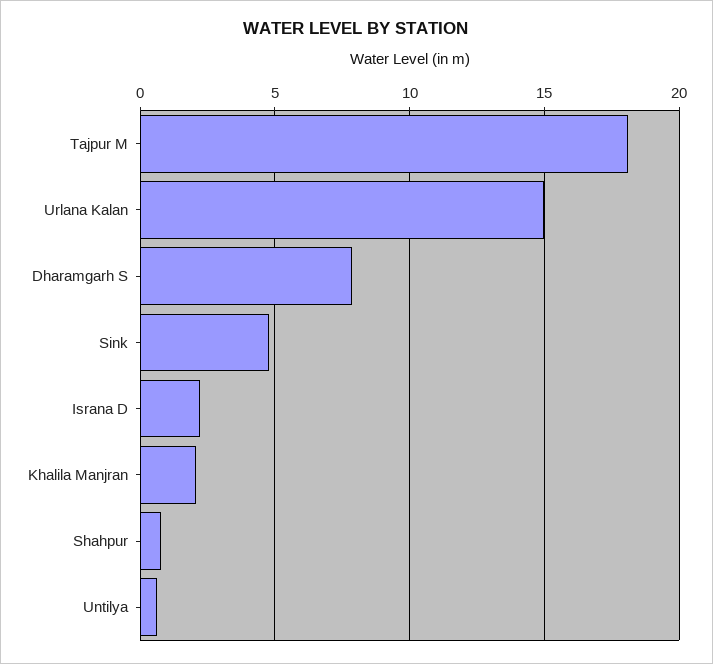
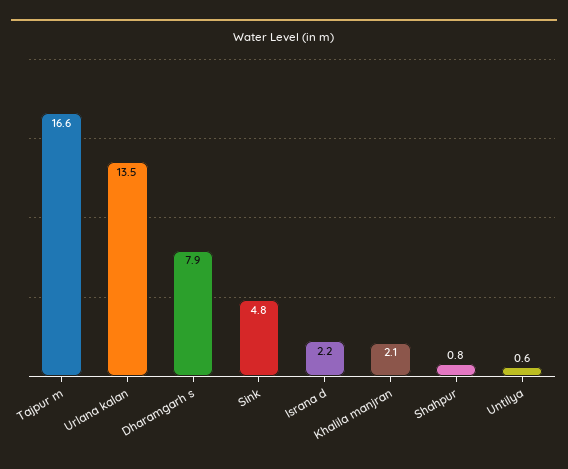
Tajpur M: 18 -> 16.6
Urlana Kalan: 15 -> 13.5

